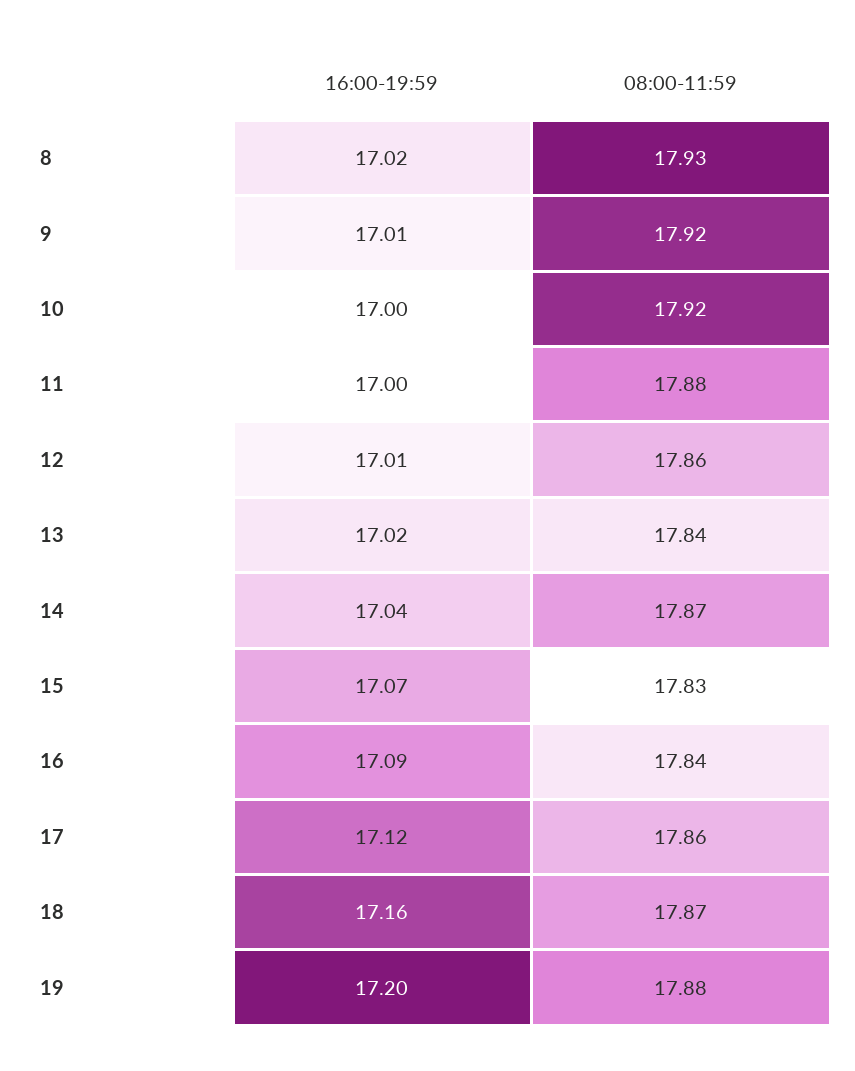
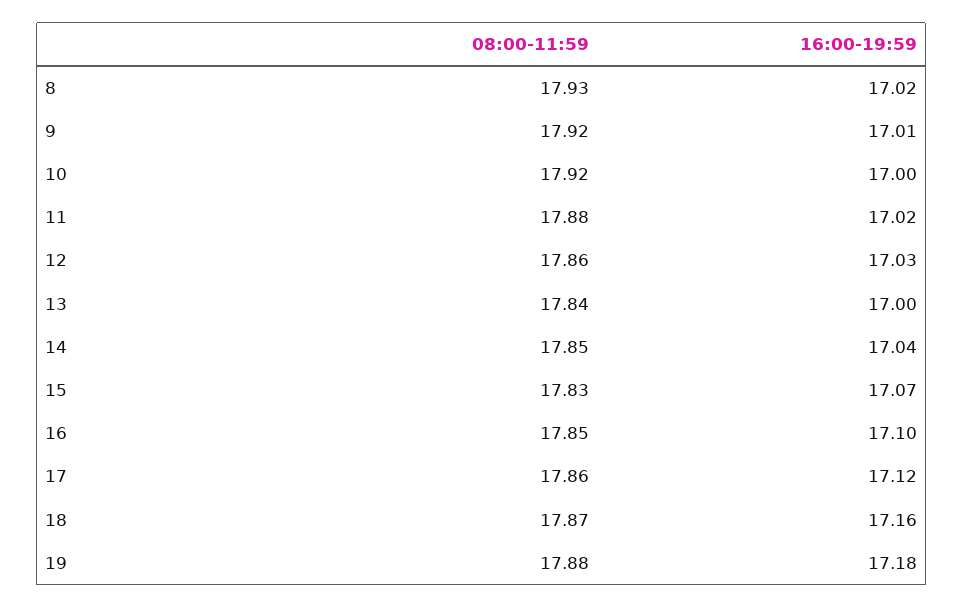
16:00-19:59, 11: 17 -> 17.02
16:00-19:59, 12: 17.01 -> 17.03
16:00-19:59, 13: 17.02 -> 17
08:00-11:59, 14: 17.87 -> 17.85
16:00-19:59, 16: 17.09 -> 17.1
08:00-11:59, 16: 17.84 -> 17.85
16:00-19:59, 19: 17.2 -> 17.18

